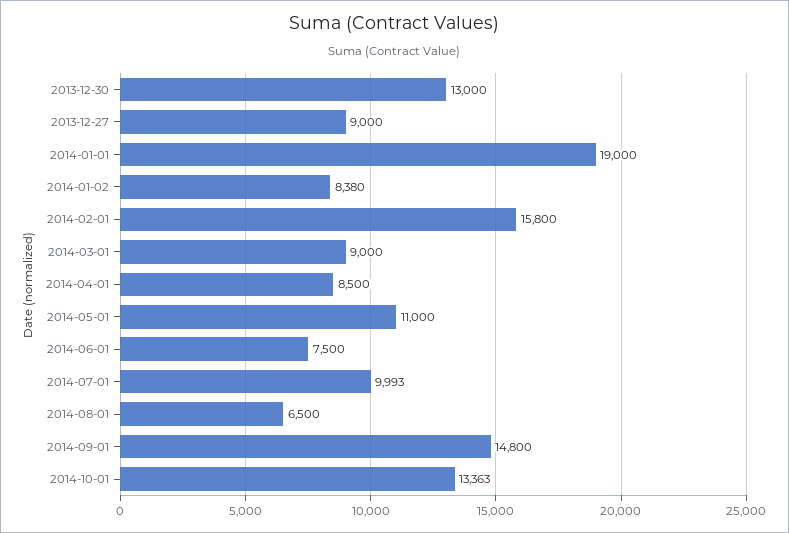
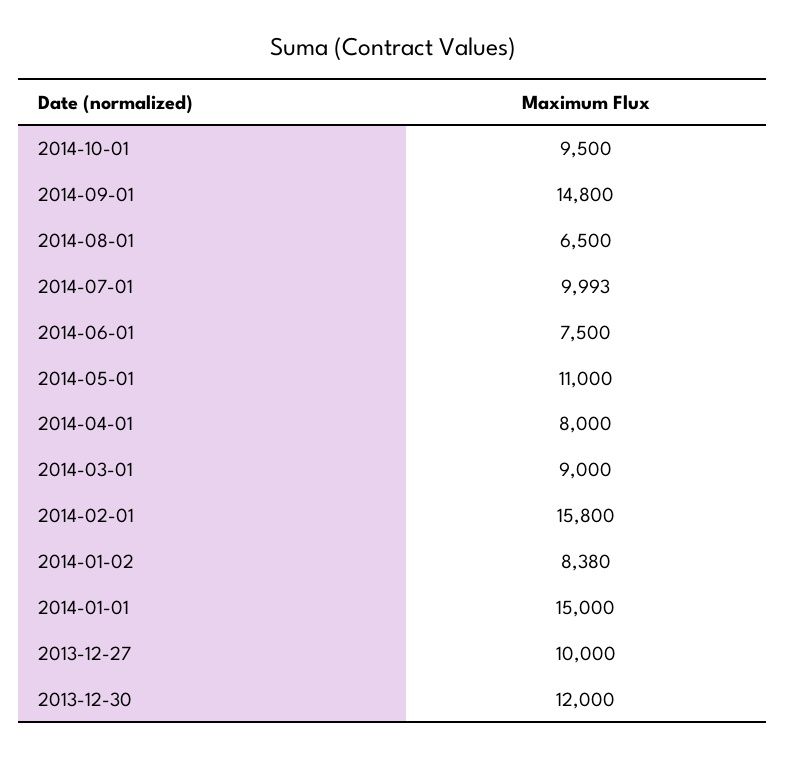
2013-12-30: 13000 -> 12000
2013-12-27: 9000 -> 10000
2014-01-01: 19000 -> 15000
2014-04-01: 8500 -> 8000
2014-10-01: 13363 -> 9500

